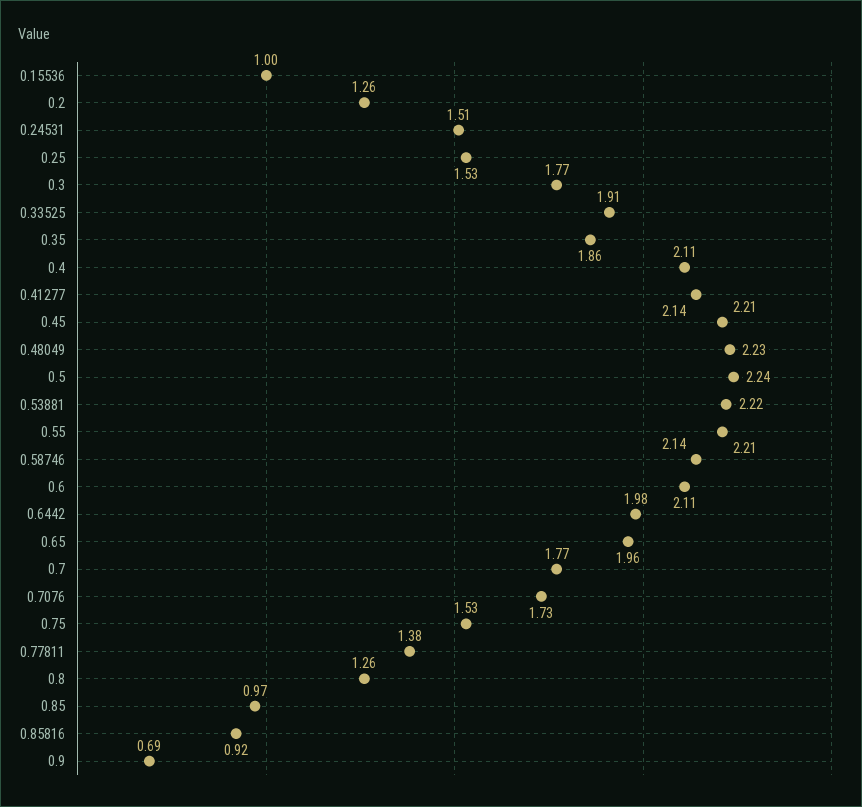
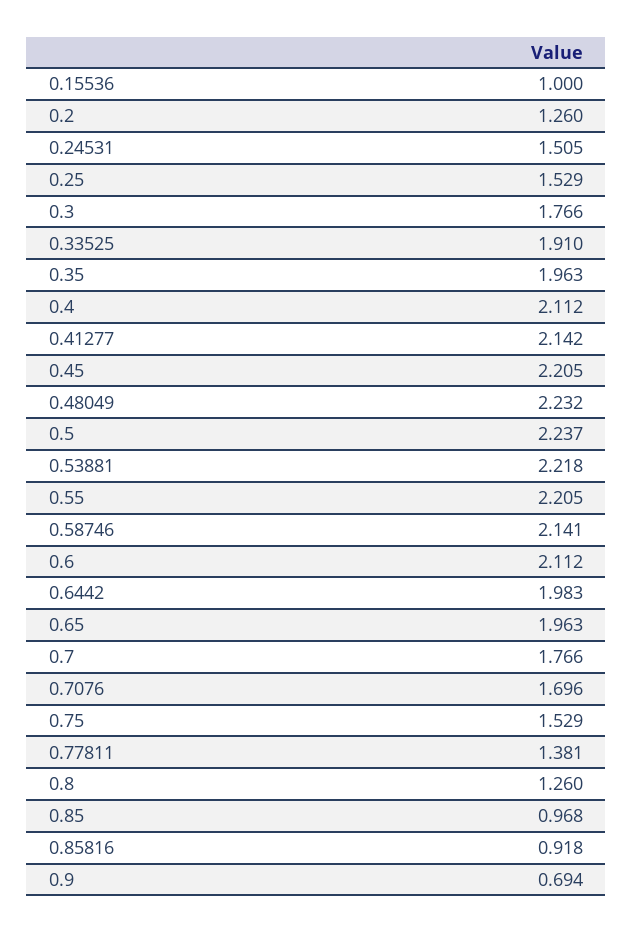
0.35: 1.86 -> 1.963
0.7076: 1.73 -> 1.696

